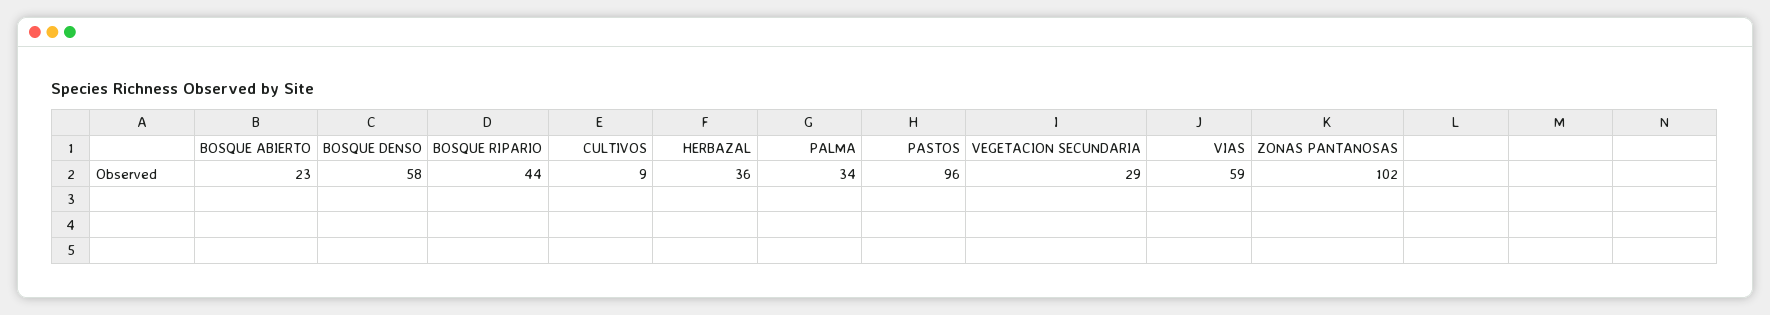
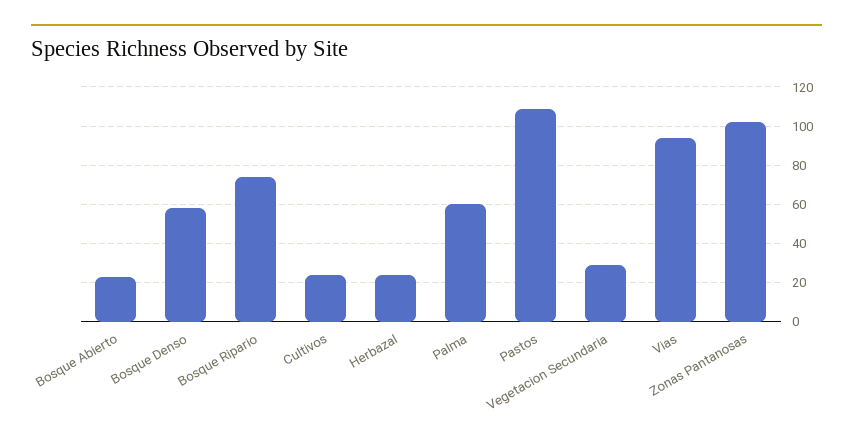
BOSQUE RIPARIO: 44 -> 75
CULTIVOS: 9 -> 25
HERBAZAL: 36 -> 25
PALMA: 34 -> 60
PASTOS: 96 -> 110
VIAS: 59 -> 95

